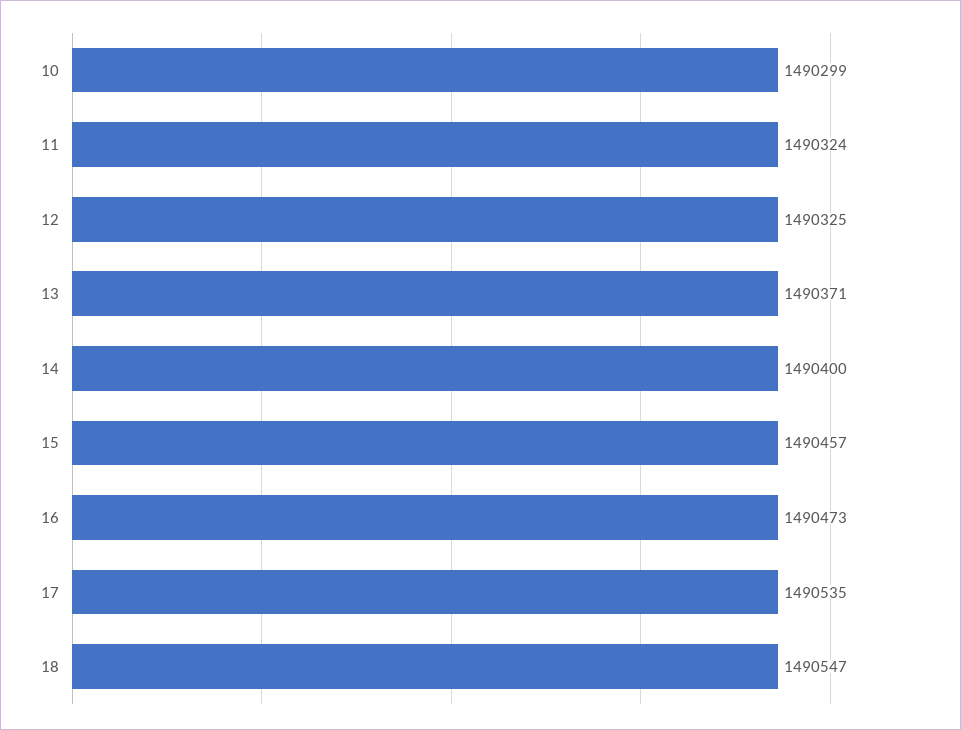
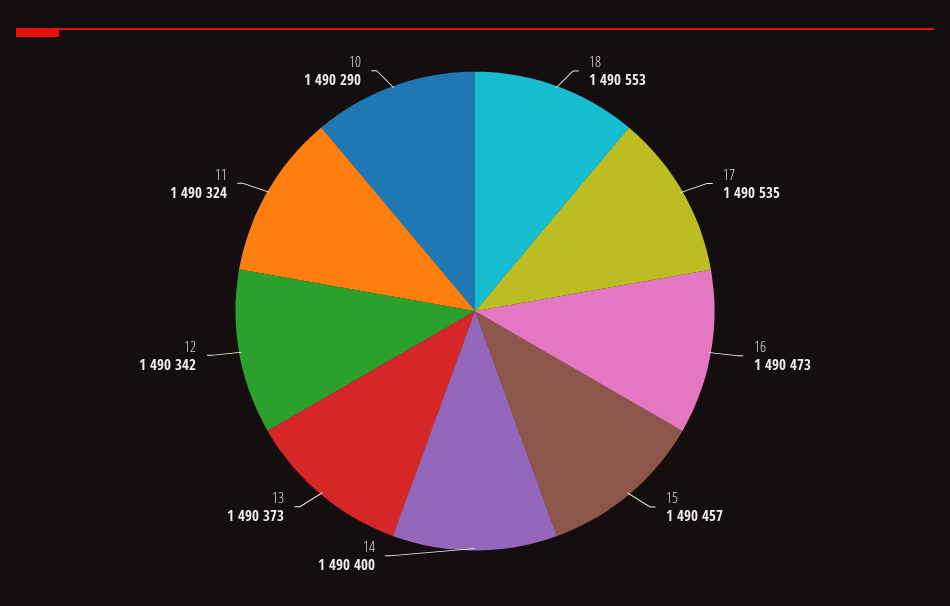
10: 1490299 -> 1490290
12: 1490325 -> 1490342
13: 1490371 -> 1490373
18: 1490547 -> 1490553

